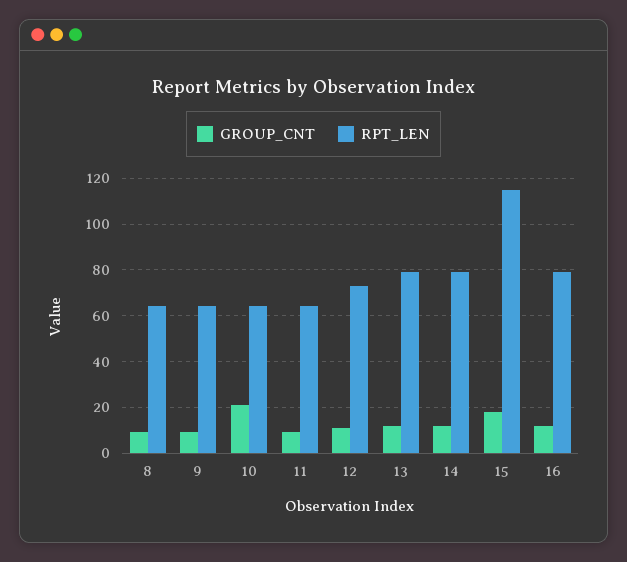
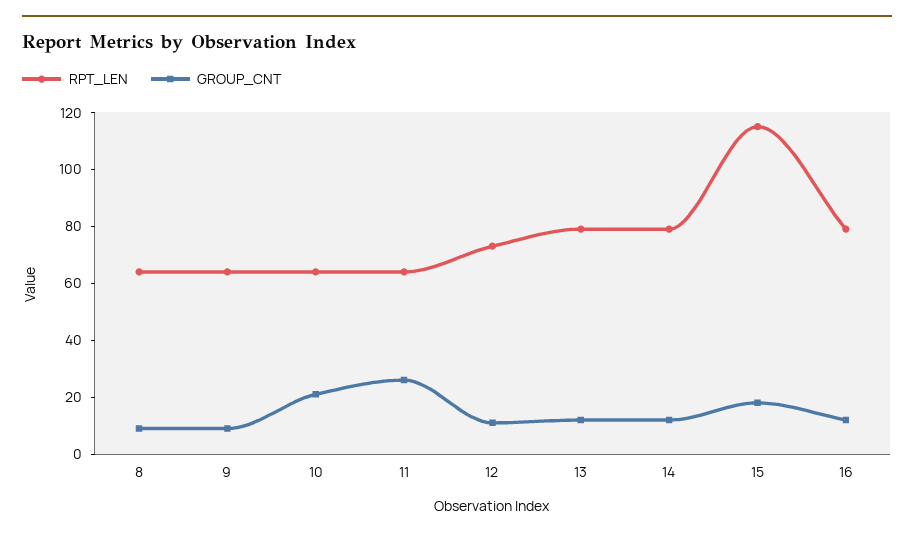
GROUP_CNT, 11: 10 -> 25

